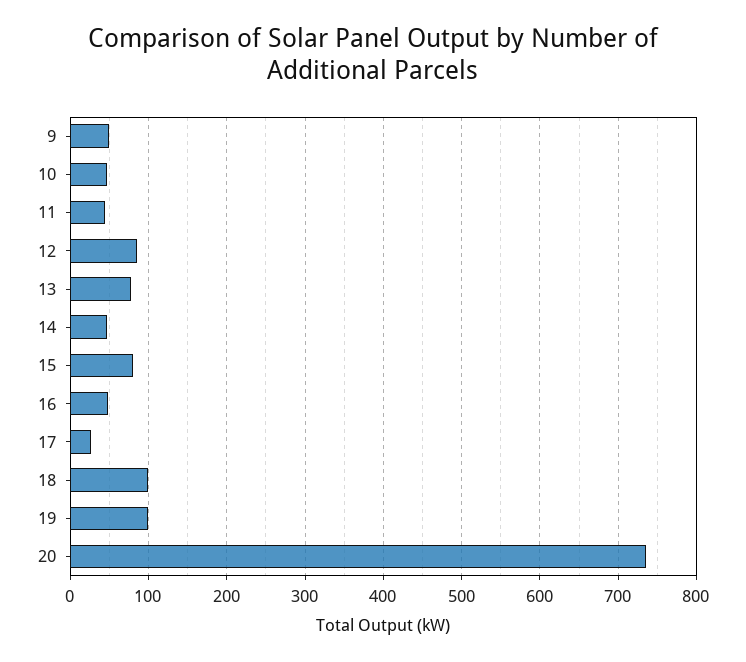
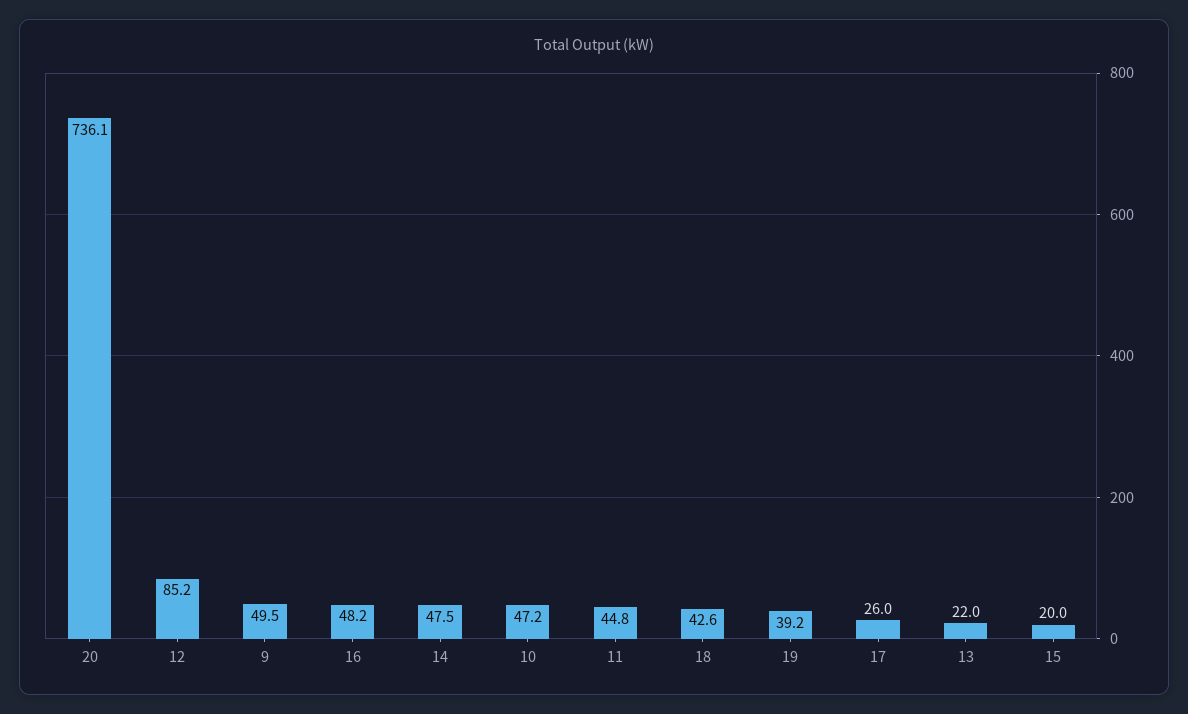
13: 80 -> 22
15: 80 -> 20
18: 100 -> 42.6
19: 100 -> 39.2

